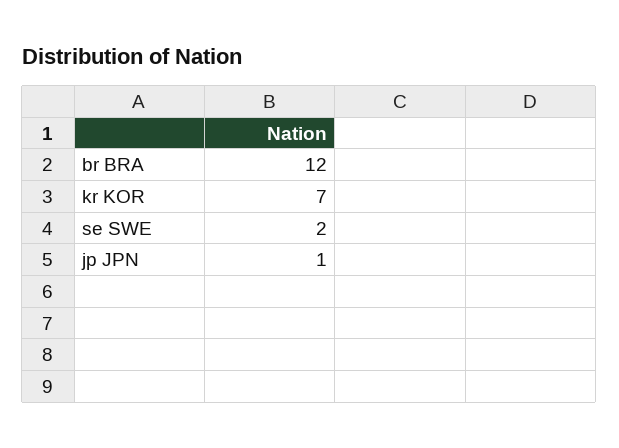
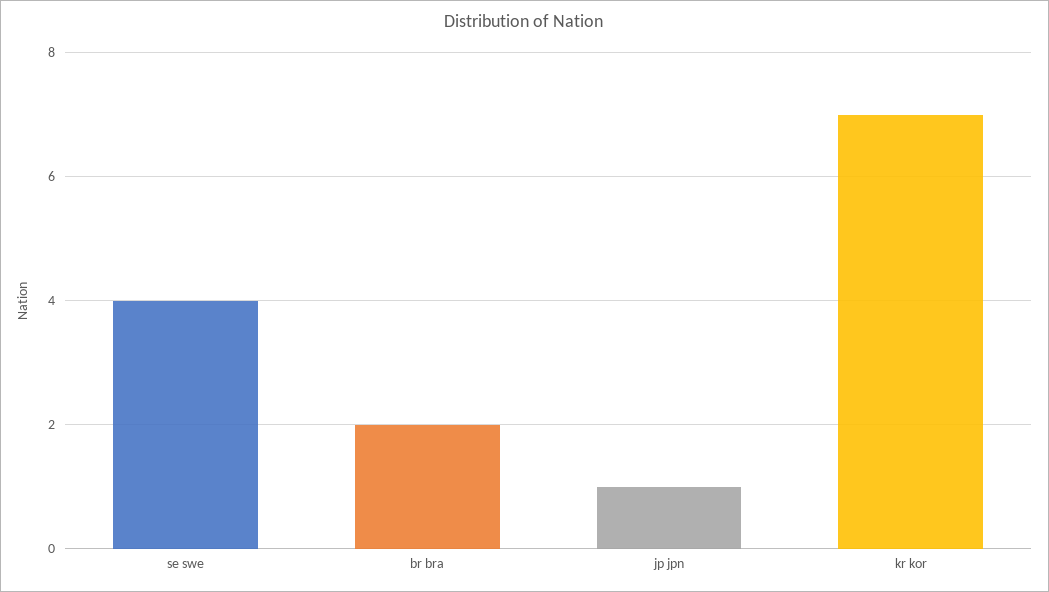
br BRA: 12 -> 2
se SWE: 2 -> 4

